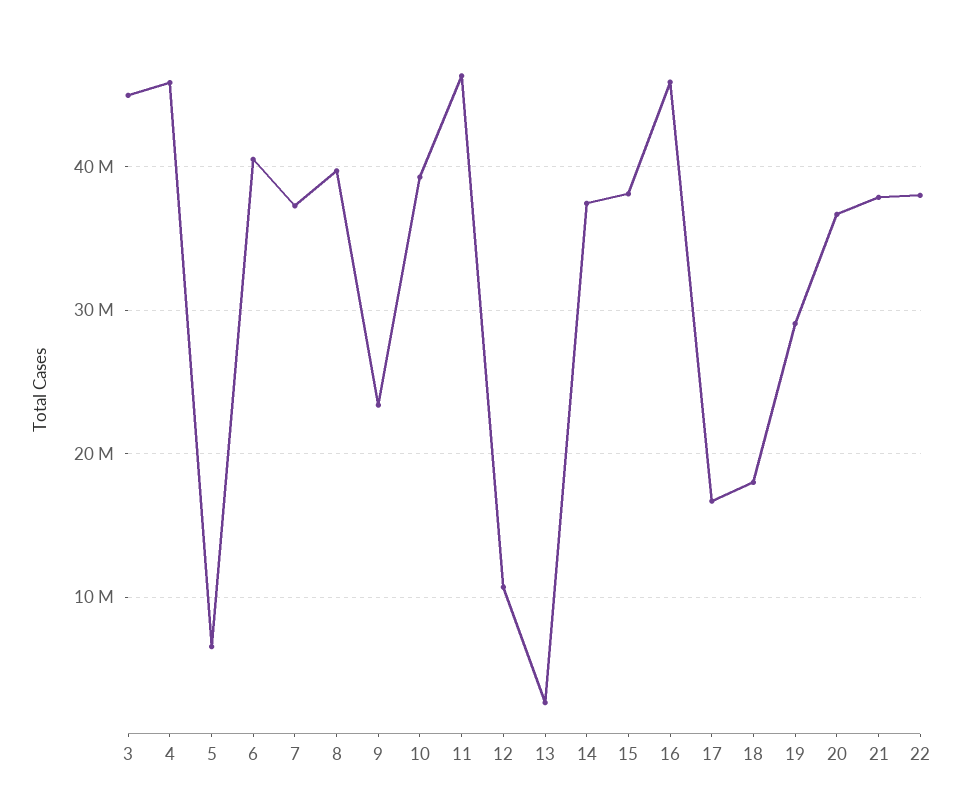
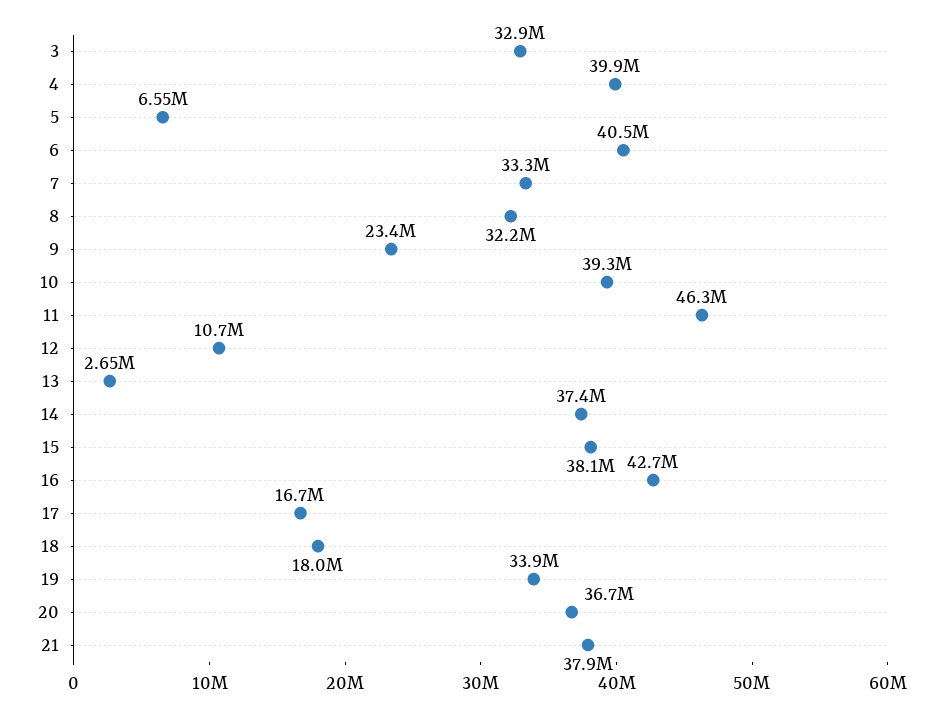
3: 45000000 -> 32900000
4: 46000000 -> 39900000
7: 37000000 -> 33300000
8: 40000000 -> 32200000
16: 46000000 -> 42700000
19: 29000000 -> 33900000
22: 38000000 -> none

